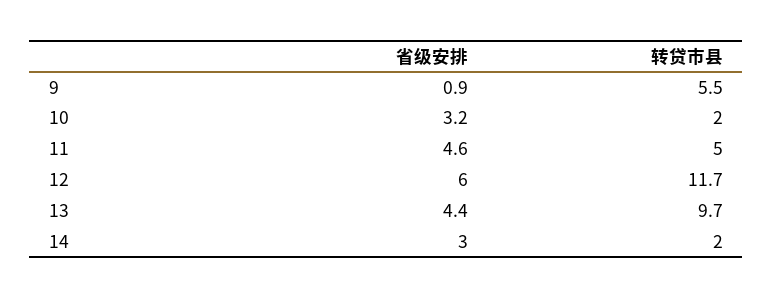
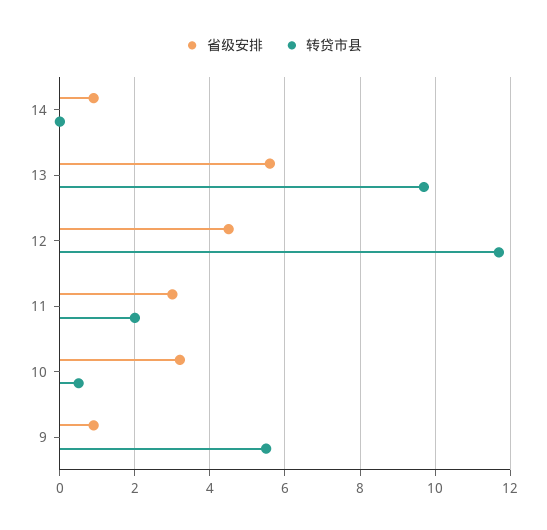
转贷市县, 10: 2 -> 0.5
省级安排, 11: 4.6 -> 3
转贷市县, 11: 5 -> 2
省级安排, 12: 6 -> 4.5
省级安排, 13: 4.4 -> 5.5
省级安排, 14: 3 -> 1
转贷市县, 14: 2 -> 0

